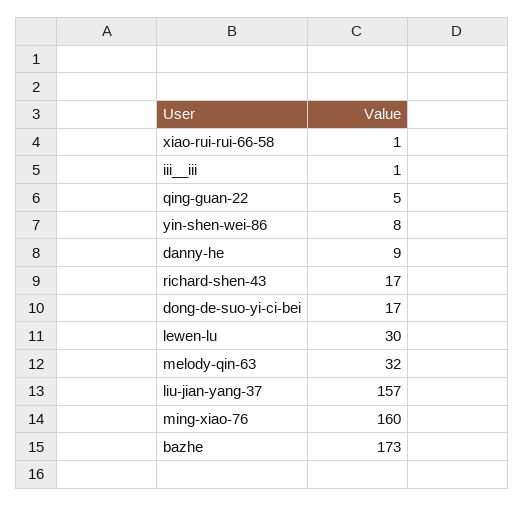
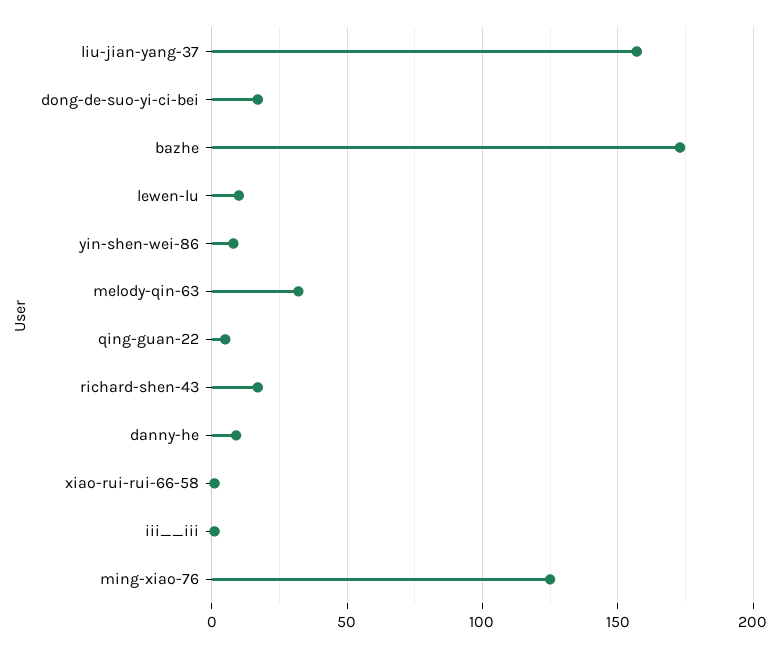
lewen-lu: 30 -> 10
ming-xiao-76: 160 -> 125

